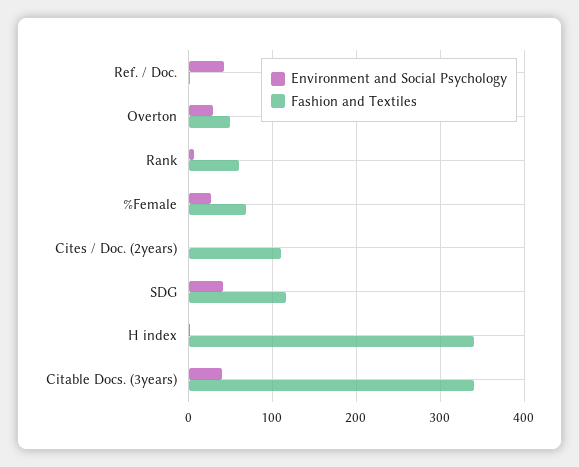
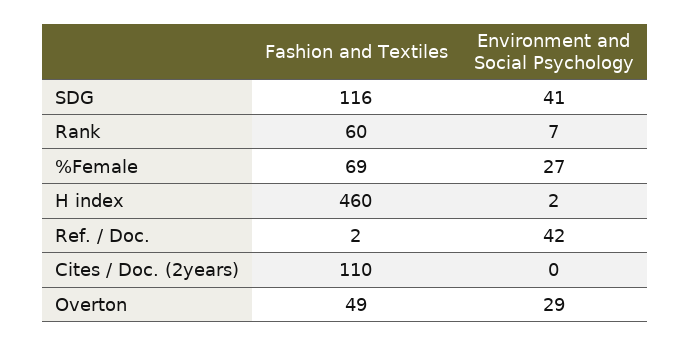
Fashion and Textiles, H index: 340 -> 460
Environment and Social Psychology, Citable Docs. (3years): 40 -> none
Fashion and Textiles, Citable Docs. (3years): 340 -> none

